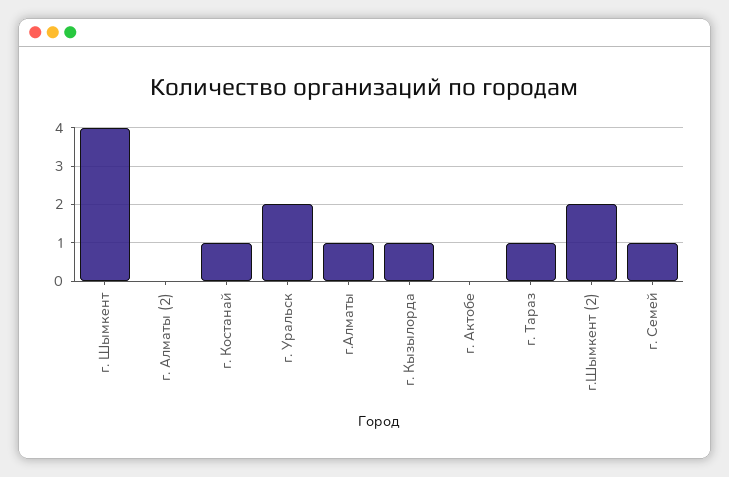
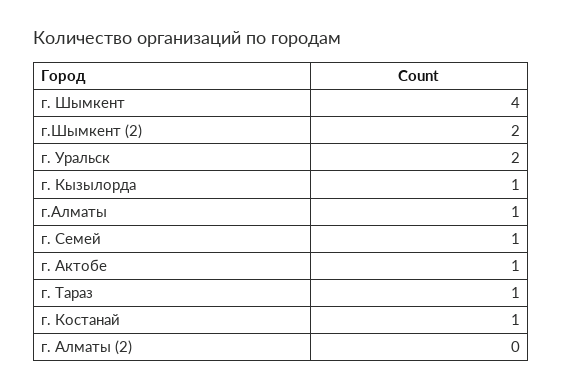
г. Актобе: 0 -> 1

